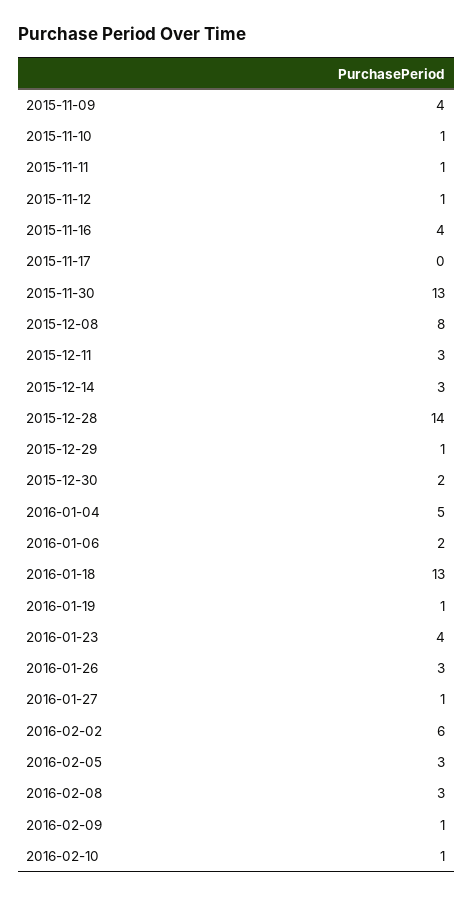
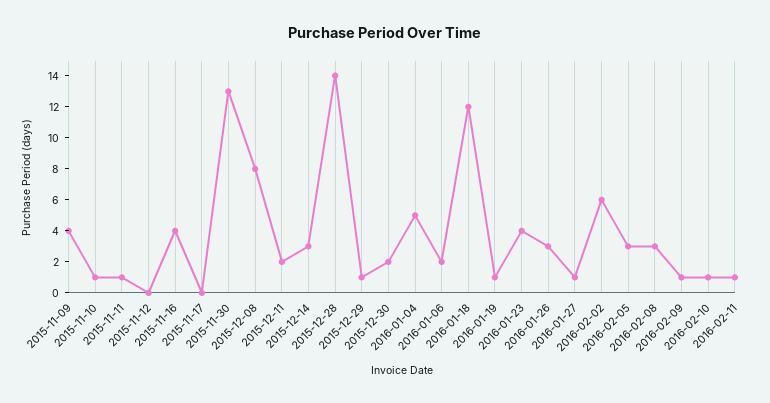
2015-11-12: 1 -> 0
2015-12-11: 3 -> 2
2016-01-18: 13 -> 12
2016-02-11: none -> 1

